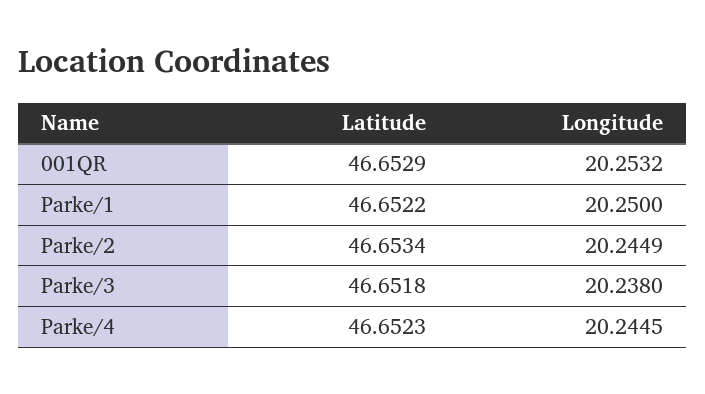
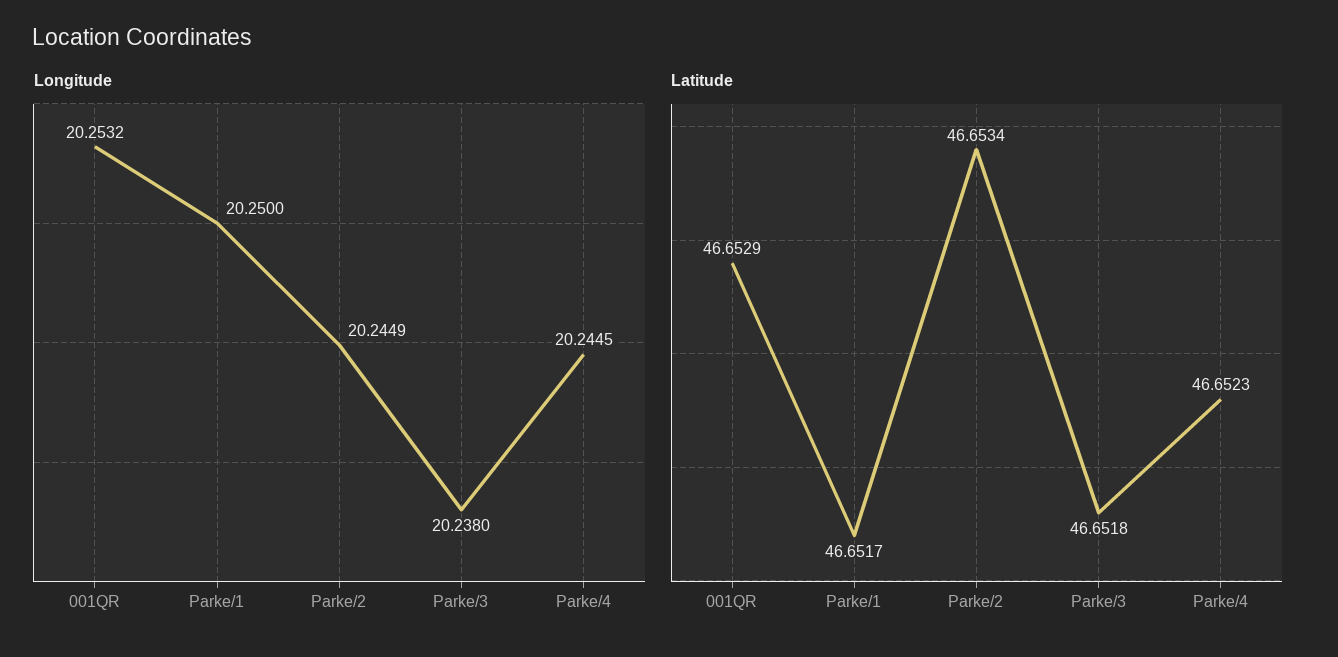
Latitude, Parke/1: 46.6522 -> 46.6517

